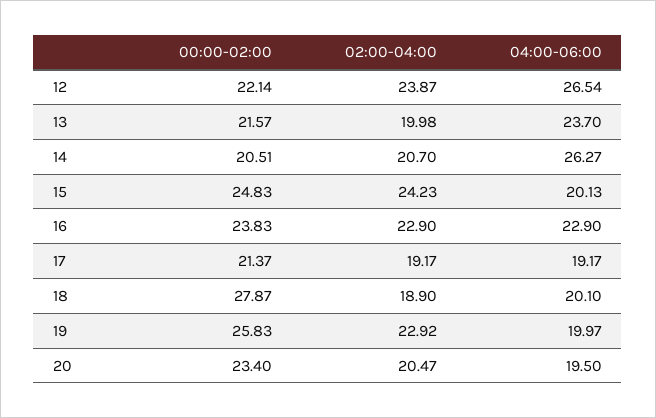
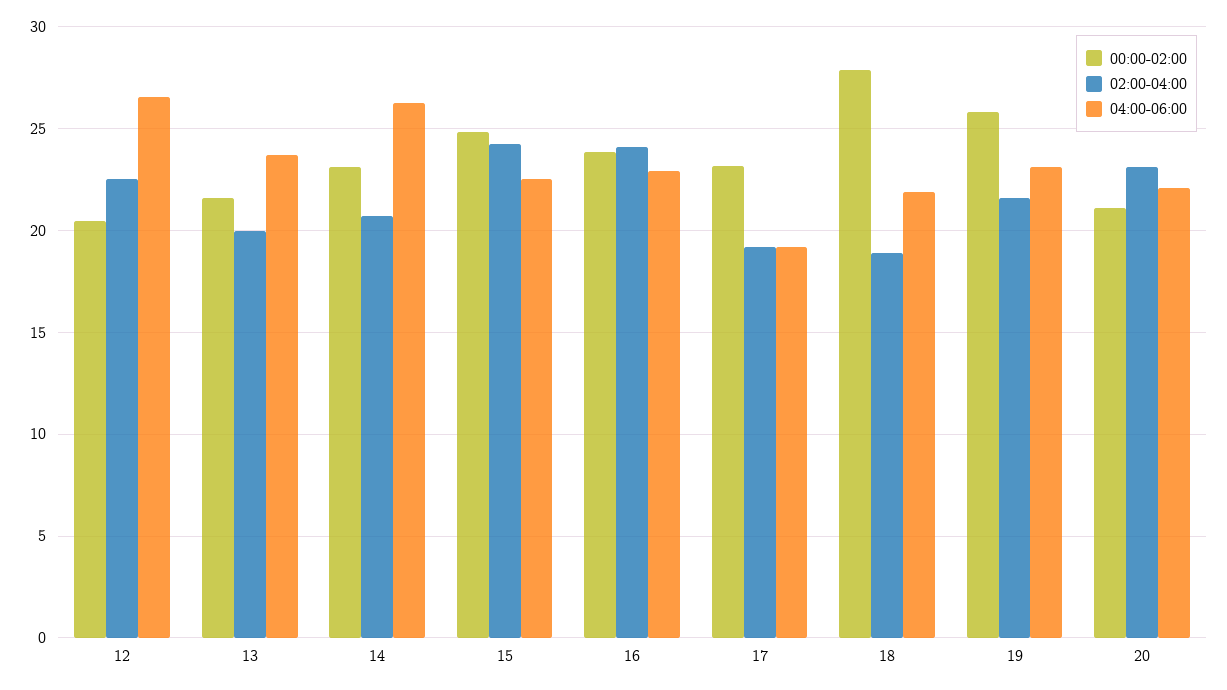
00:00-02:00, 12: 22.14 -> 20.5
02:00-04:00, 12: 23.87 -> 22.5
00:00-02:00, 14: 20.51 -> 23
04:00-06:00, 15: 20.13 -> 22.5
02:00-04:00, 16: 22.9 -> 24
00:00-02:00, 17: 21.37 -> 23
04:00-06:00, 18: 20.1 -> 22
02:00-04:00, 19: 22.92 -> 21.5
04:00-06:00, 19: 19.97 -> 23
00:00-02:00, 20: 23.4 -> 21
02:00-04:00, 20: 20.47 -> 23
04:00-06:00, 20: 19.5 -> 22

